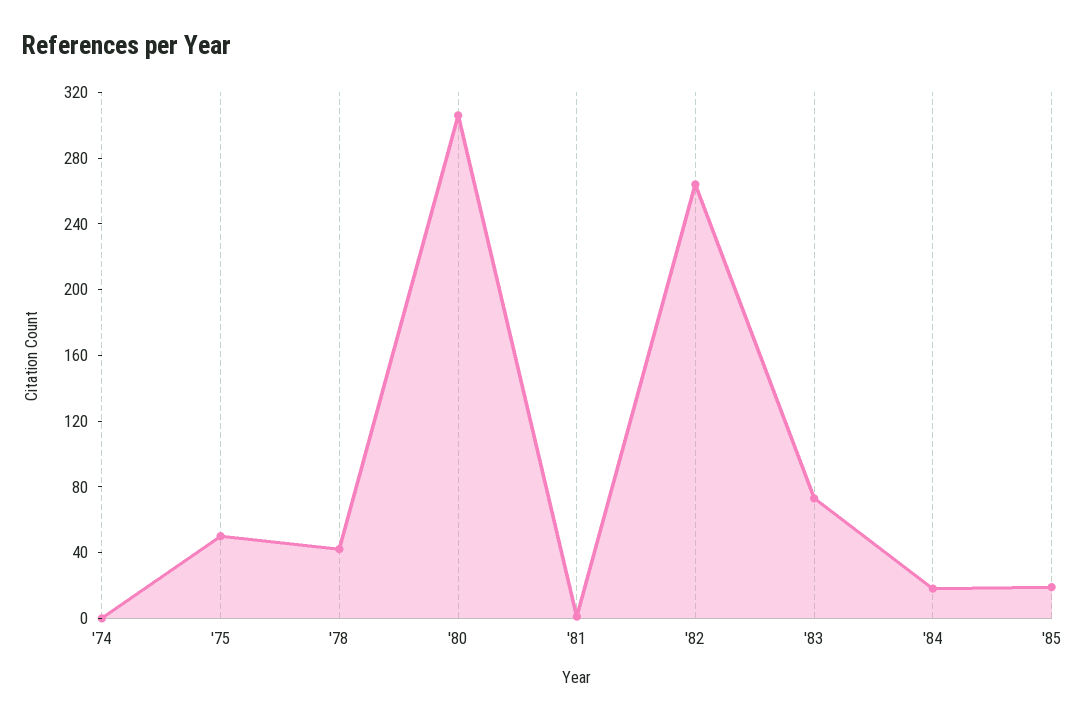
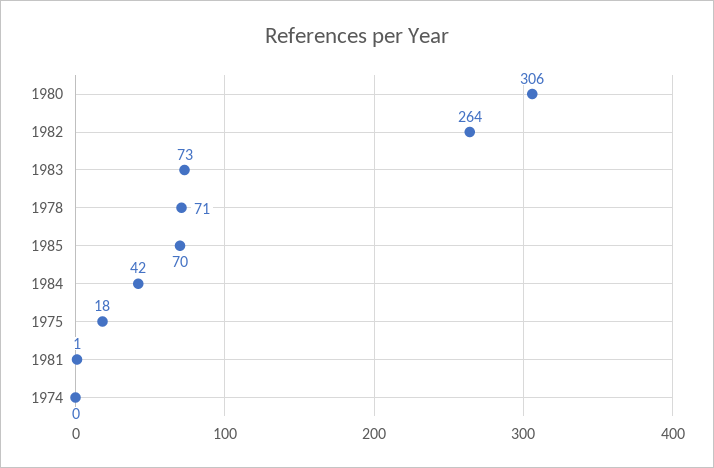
'75: 50 -> 18
'78: 40 -> 71
'84: 20 -> 42
'85: 20 -> 70

